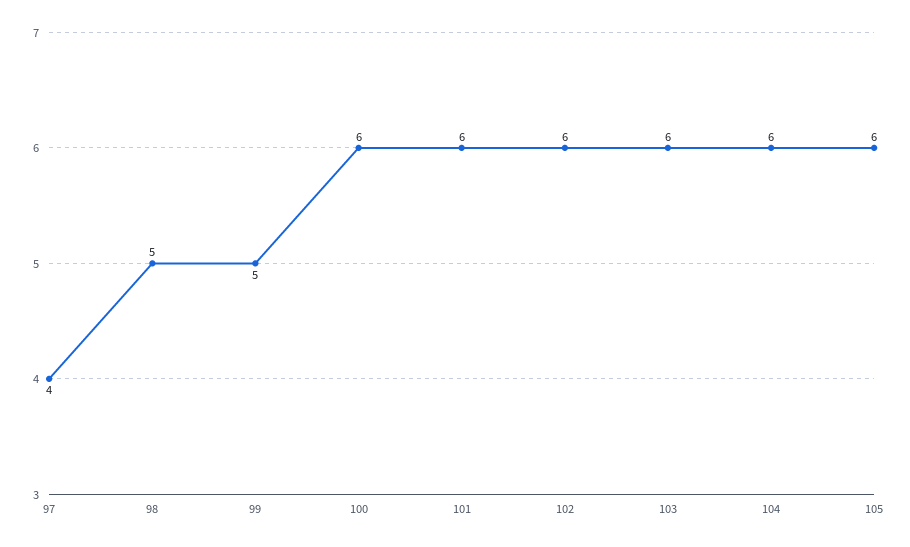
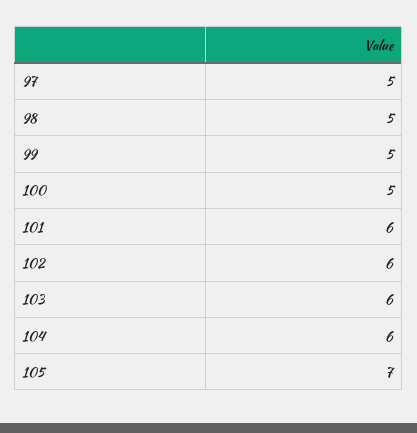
97: 4 -> 5
100: 6 -> 5
105: 6 -> 7

